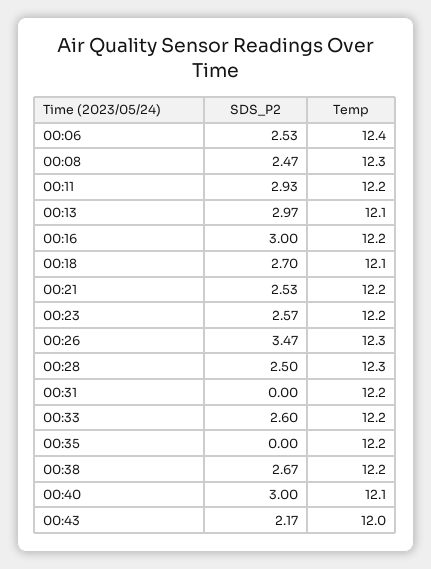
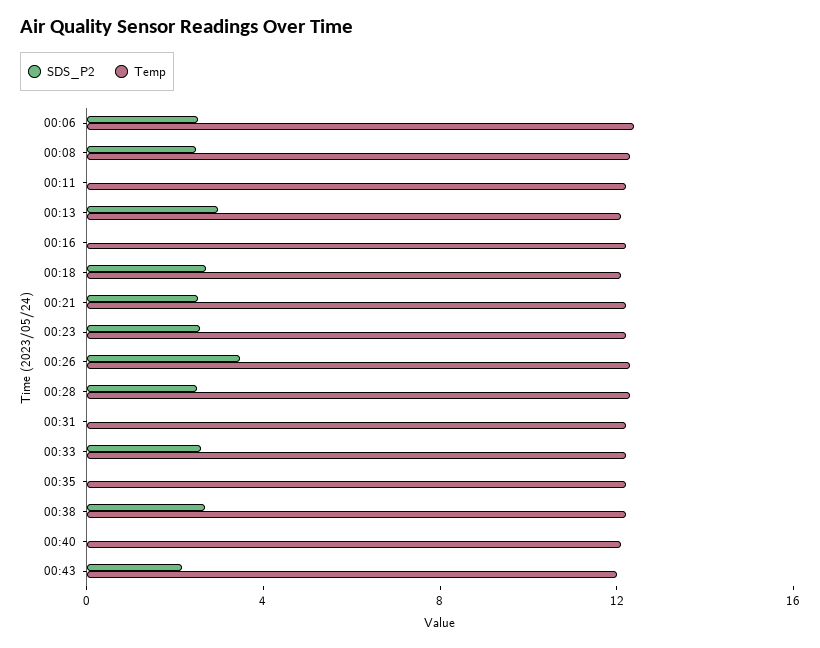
SDS_P2, 00:11: 2.93 -> 0
SDS_P2, 00:16: 3 -> 0
SDS_P2, 00:40: 3 -> 0

